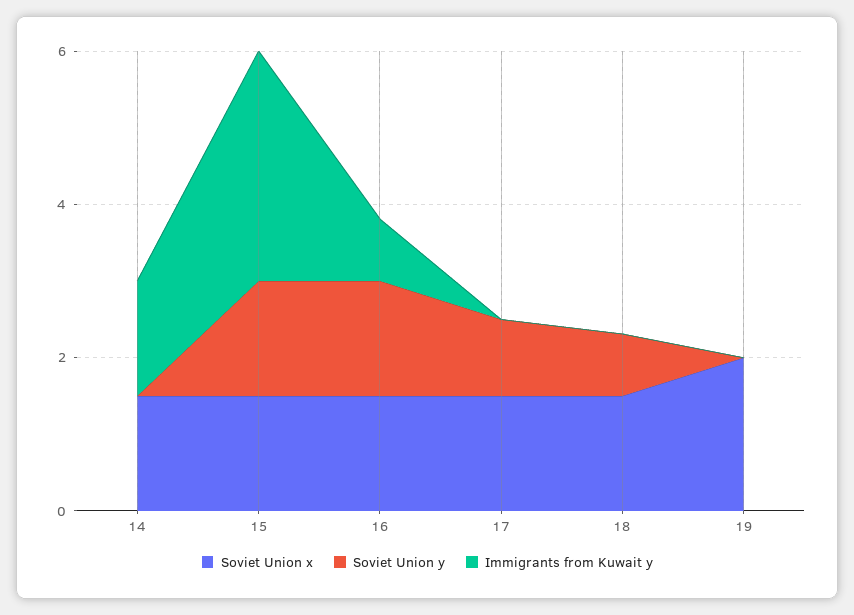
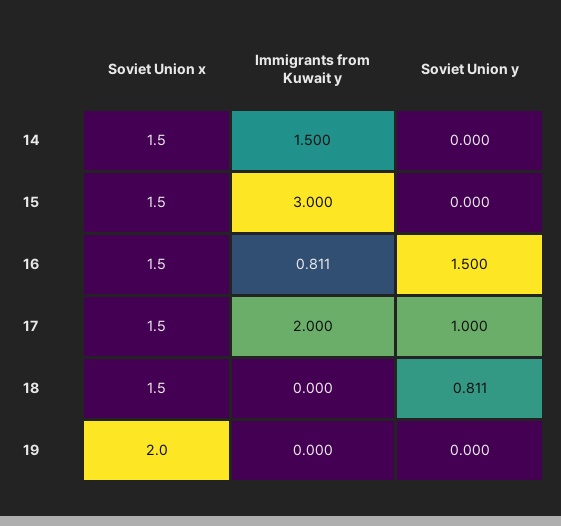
Soviet Union y, 15: 1.5 -> 0
Immigrants from Kuwait y, 17: 0 -> 2

